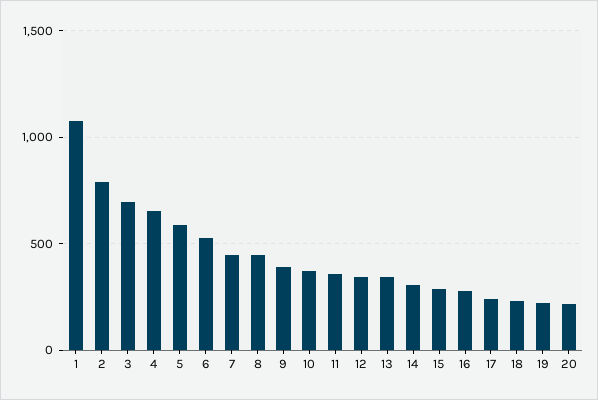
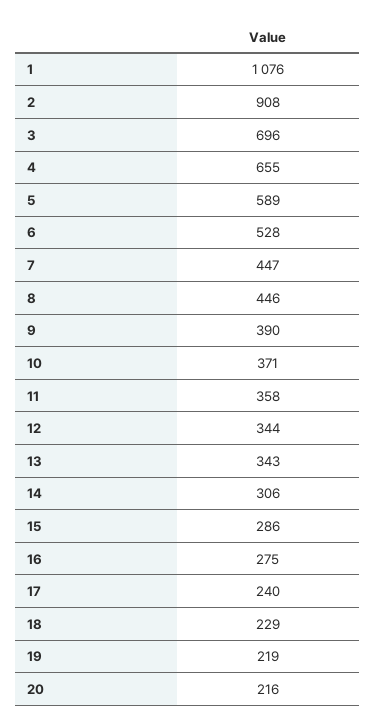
2: 800 -> 908

